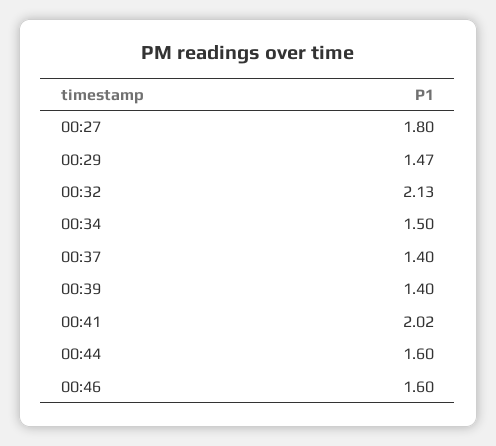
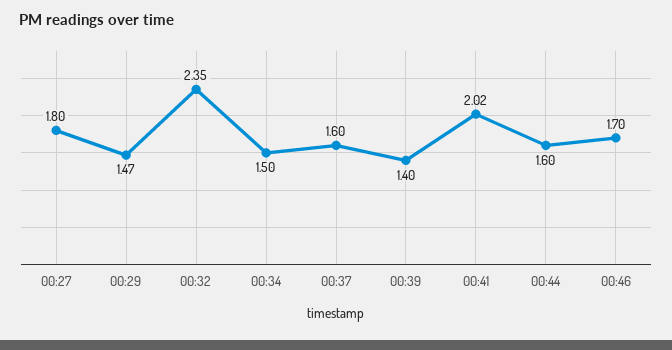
00:32: 2.13 -> 2.35
00:37: 1.4 -> 1.6
00:46: 1.6 -> 1.7

